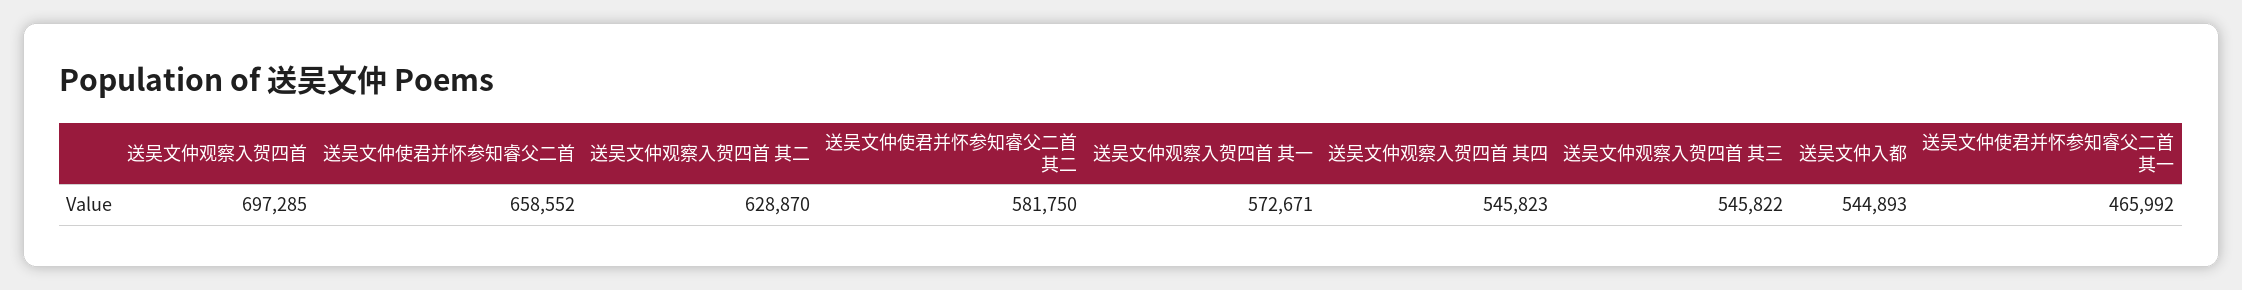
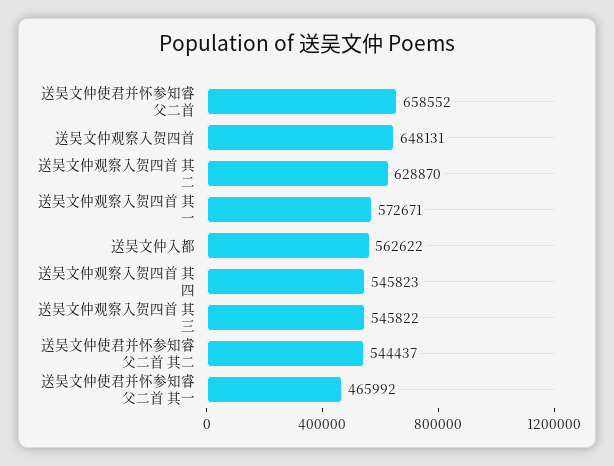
送吴文仲观察入贺四首: 697285 -> 648131
送吴文仲使君并怀参知睿父二首 其二: 581750 -> 544437
送吴文仲入都: 544893 -> 562622

